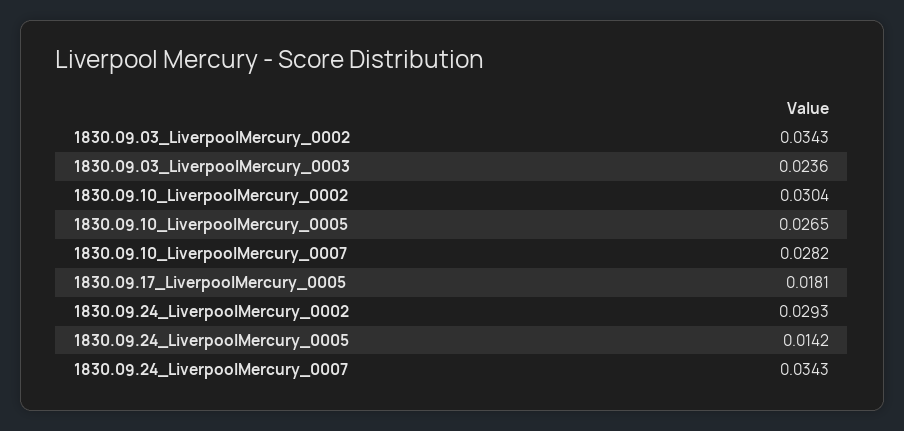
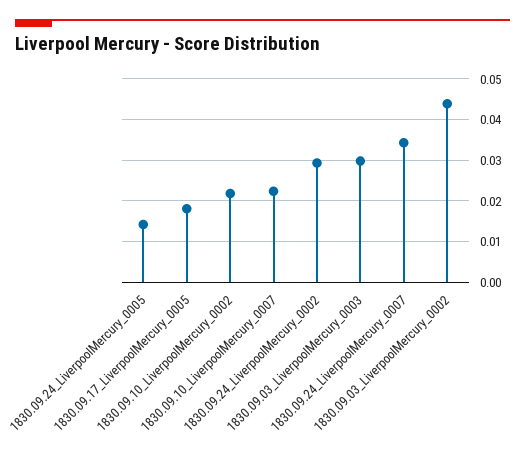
1830.09.03_LiverpoolMercury_0002: 0.0343 -> 0.044
1830.09.03_LiverpoolMercury_0003: 0.0236 -> 0.03
1830.09.10_LiverpoolMercury_0002: 0.0304 -> 0.022
1830.09.10_LiverpoolMercury_0005: 0.0265 -> none
1830.09.10_LiverpoolMercury_0007: 0.0282 -> 0.022

